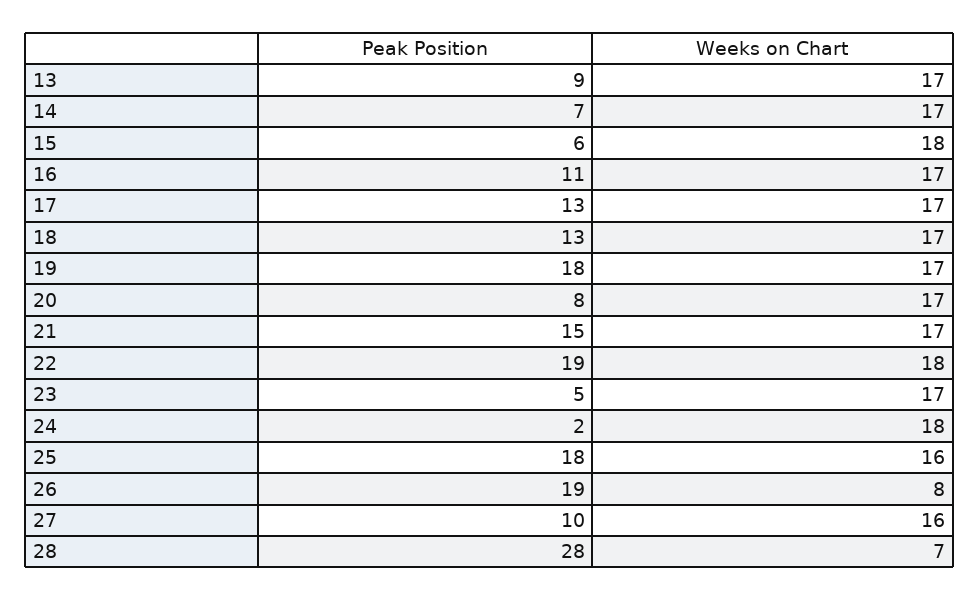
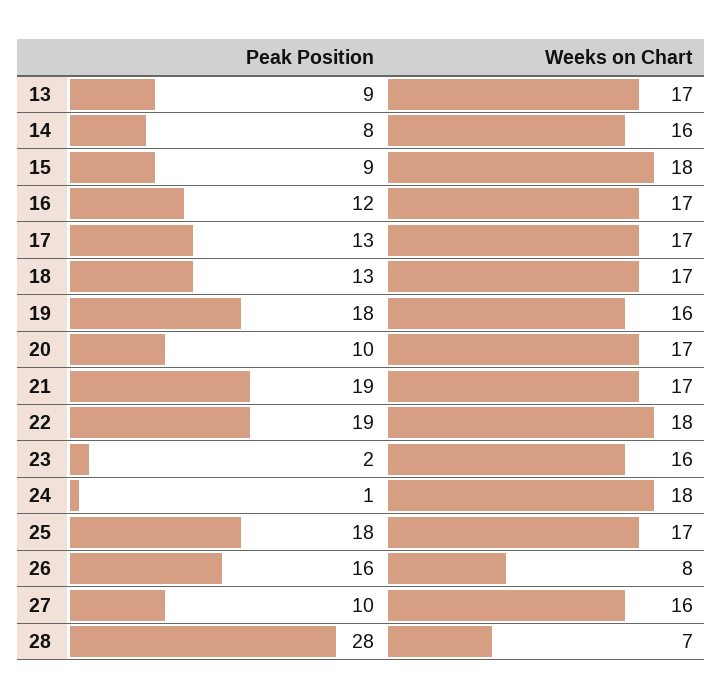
Peak Position, 14: 7 -> 8
Weeks on Chart, 14: 17 -> 16
Peak Position, 15: 6 -> 9
Peak Position, 16: 11 -> 12
Weeks on Chart, 19: 17 -> 16
Peak Position, 20: 8 -> 10
Peak Position, 21: 15 -> 19
Peak Position, 23: 5 -> 2
Weeks on Chart, 23: 17 -> 16
Peak Position, 24: 2 -> 1
Weeks on Chart, 25: 16 -> 17
Peak Position, 26: 19 -> 16

